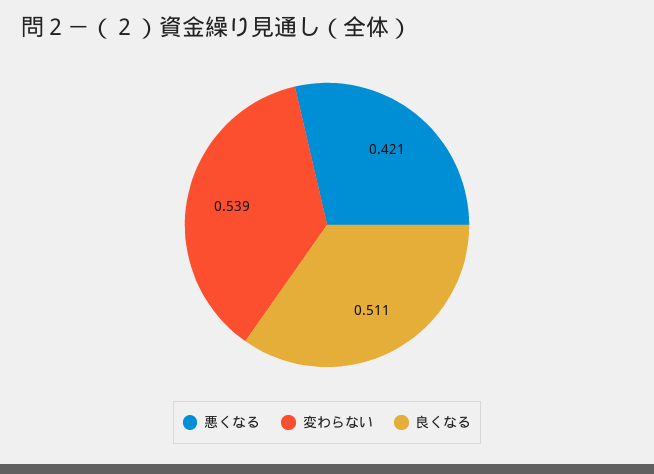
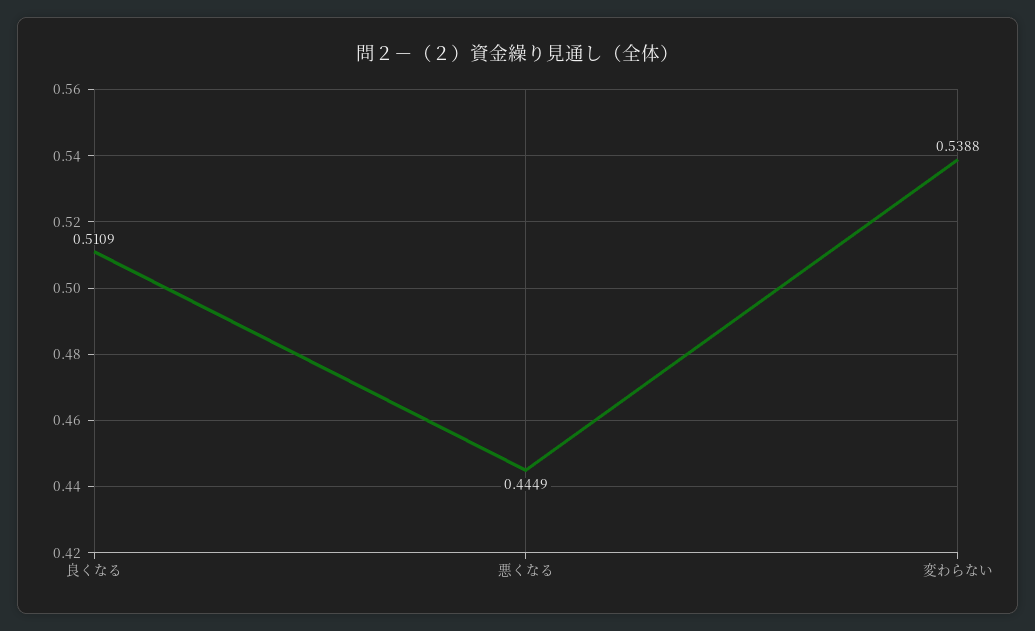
悪くなる: 0.421 -> 0.4449

